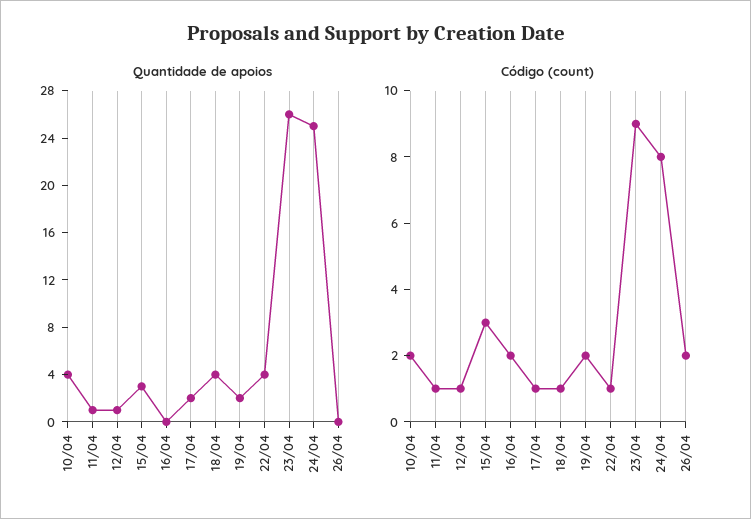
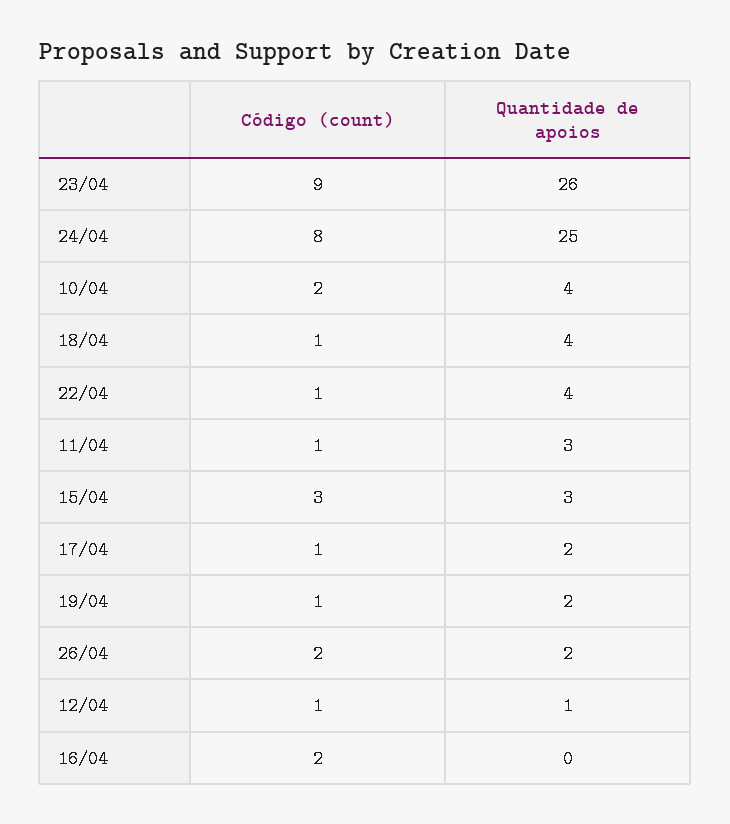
Quantidade de apoios, 11/04: 1 -> 3
Quantidade de apoios, 26/04: 0 -> 2
Código (count), 19/04: 2 -> 1

